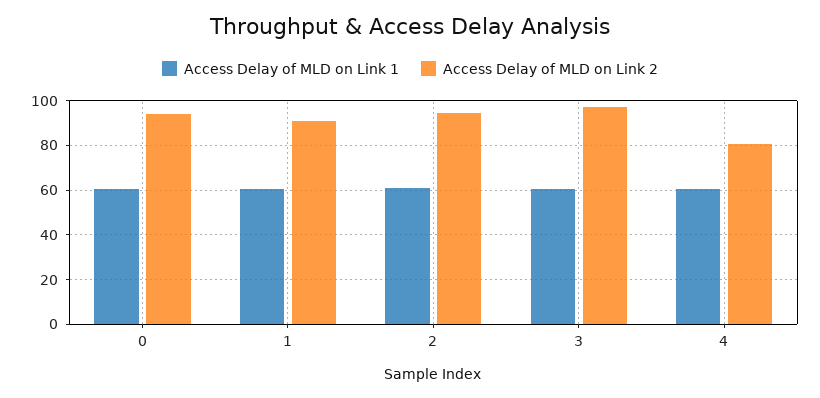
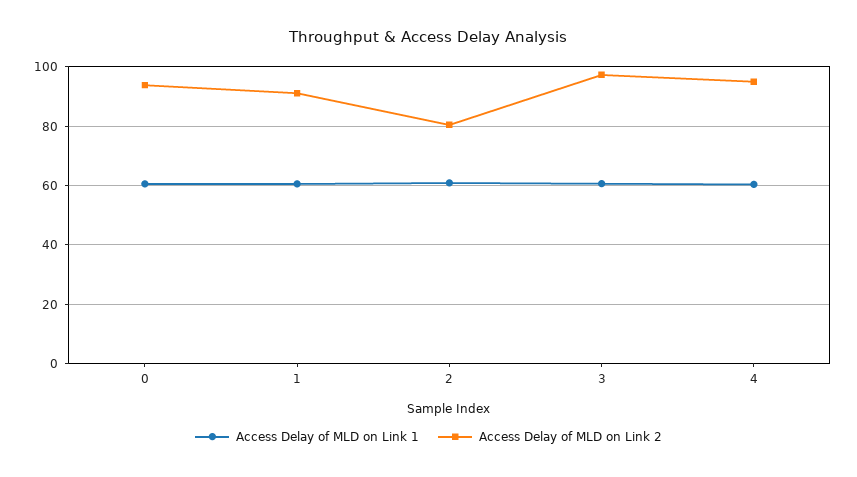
Access Delay of MLD on Link 2, 2: 95 -> 80
Access Delay of MLD on Link 2, 4: 80 -> 95

